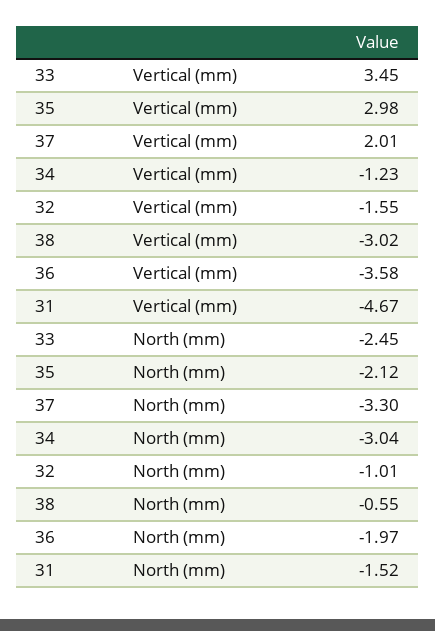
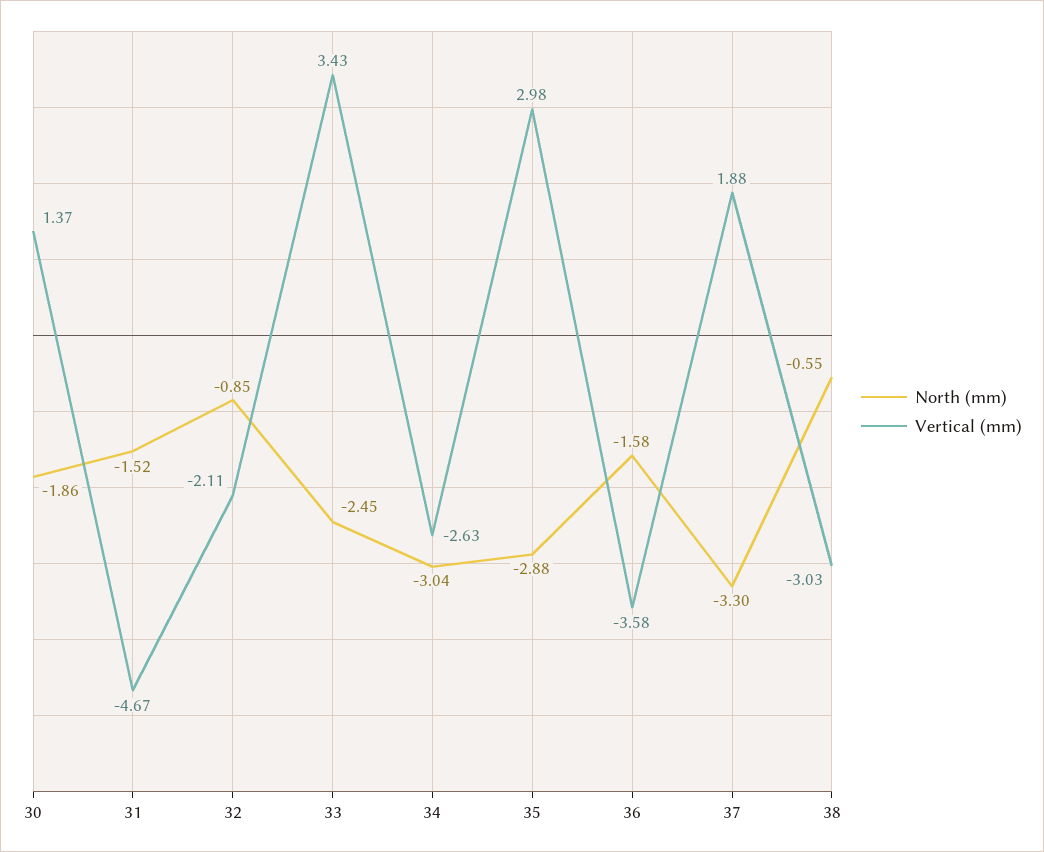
Vertical (mm), 33: 3.45 -> 3.43
Vertical (mm), 37: 2.01 -> 1.88
Vertical (mm), 34: -1.23 -> -2.63
Vertical (mm), 32: -1.55 -> -2.11
Vertical (mm), 38: -3.02 -> -3.03
North (mm), 35: -2.12 -> -2.88
North (mm), 32: -1.01 -> -0.85
North (mm), 36: -1.97 -> -1.58
North (mm), 30: none -> -1.86
Vertical (mm), 30: none -> 1.37

